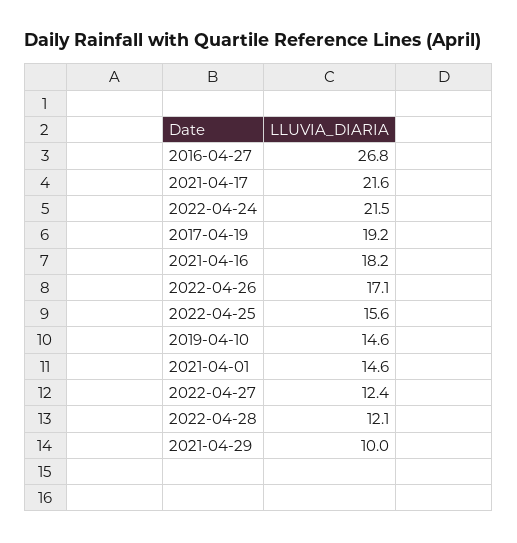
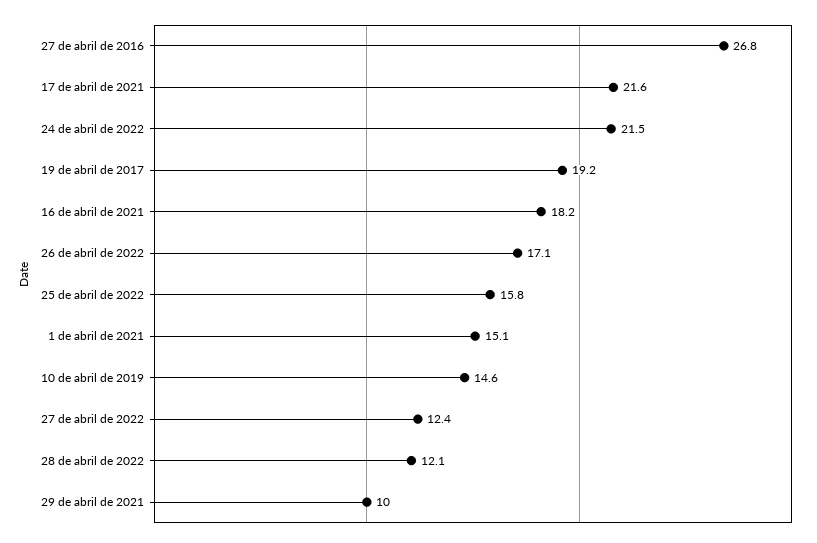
2022-04-25: 15.6 -> 15.8
2021-04-01: 14.6 -> 15.1

